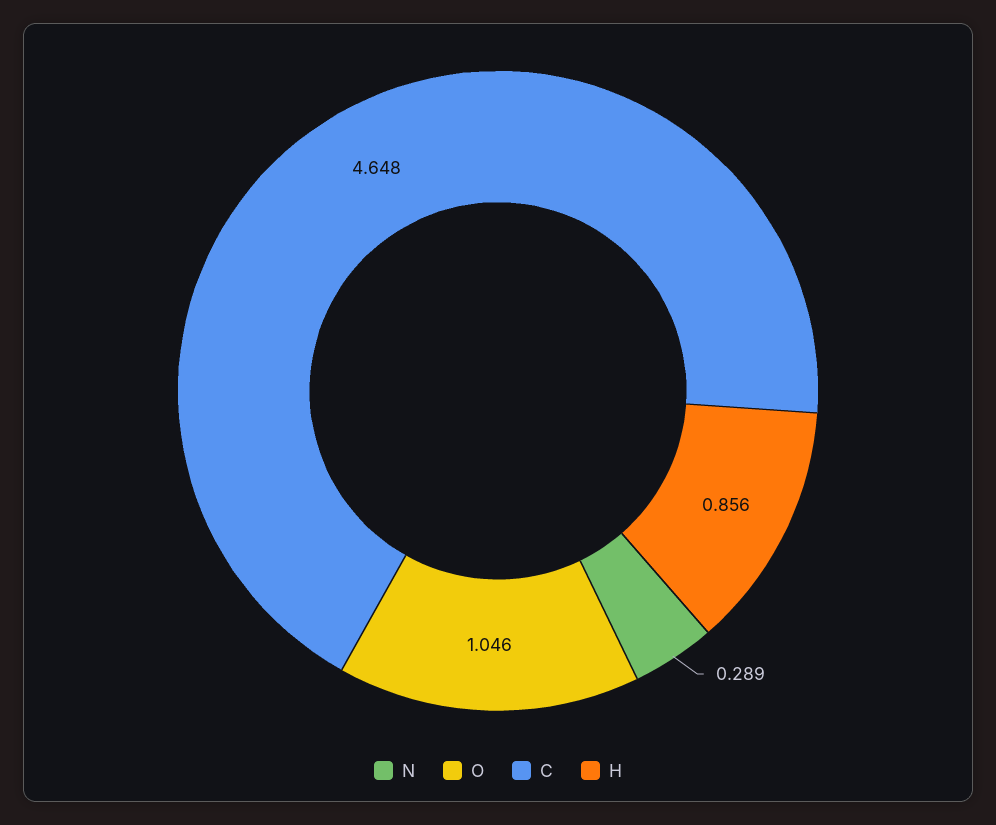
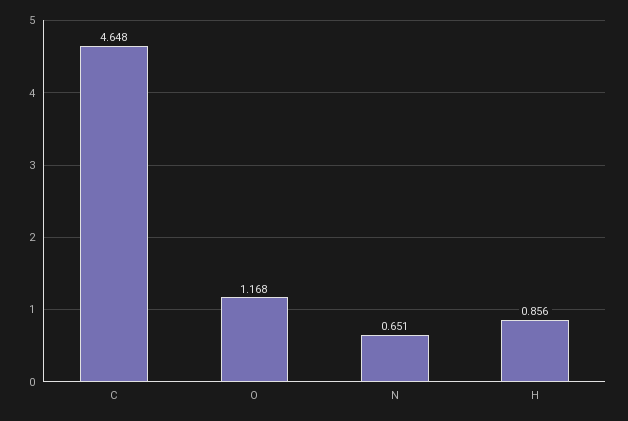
N: 0.289 -> 0.651
O: 1.046 -> 1.168

